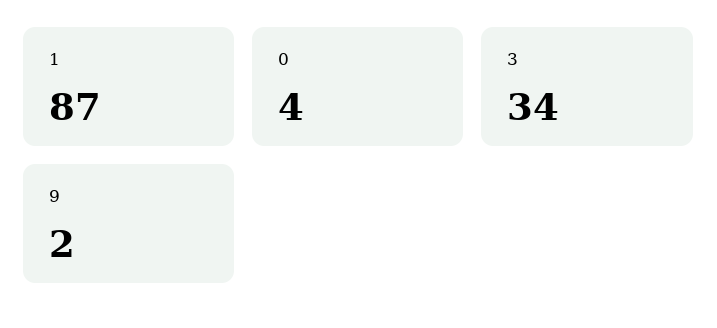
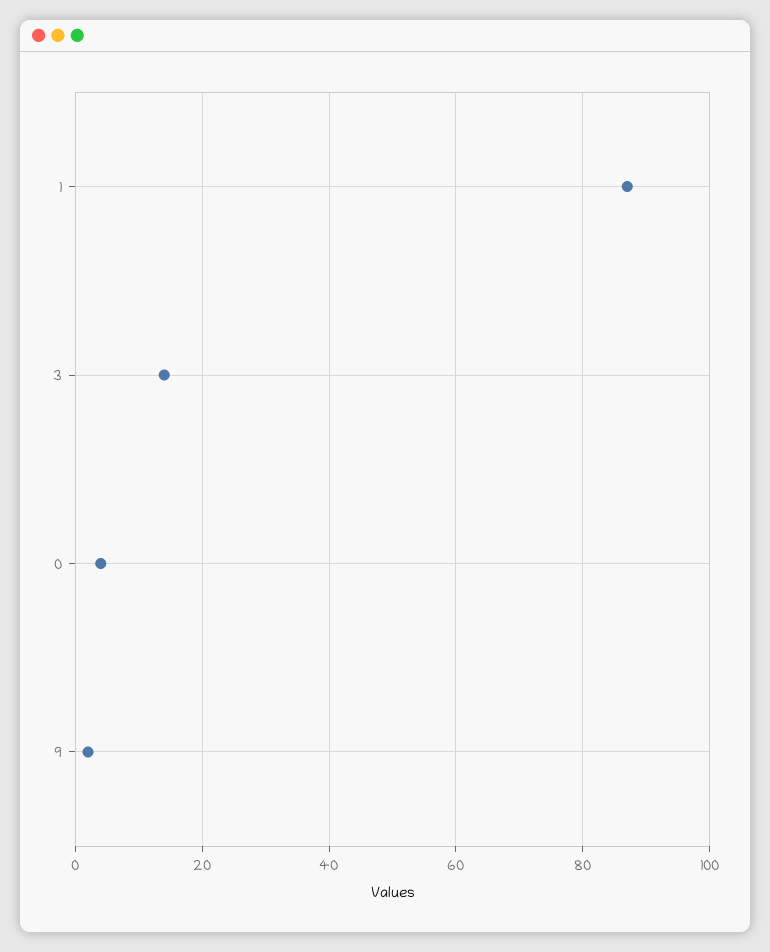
3: 34 -> 15

